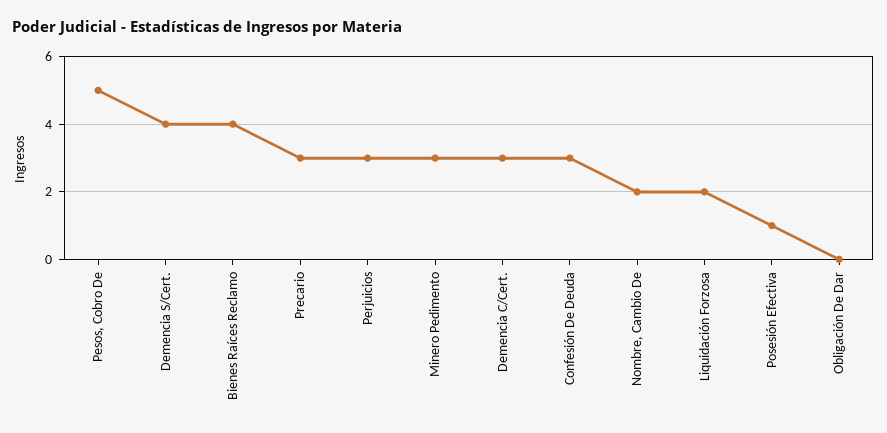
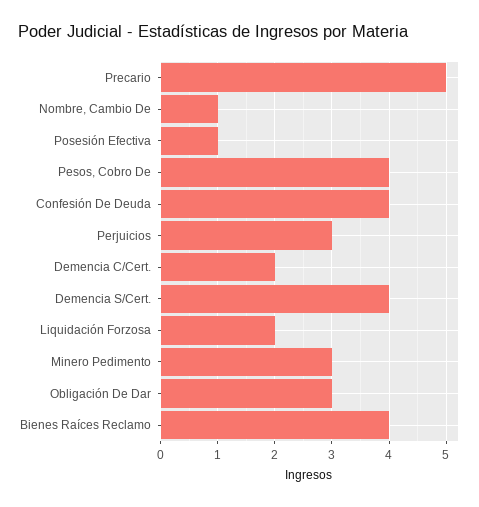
Pesos, Cobro De: 5 -> 4
Precario: 3 -> 5
Demencia C/Cert.: 3 -> 2
Confesión De Deuda: 3 -> 4
Nombre, Cambio De: 2 -> 1
Obligación De Dar: 0 -> 3

